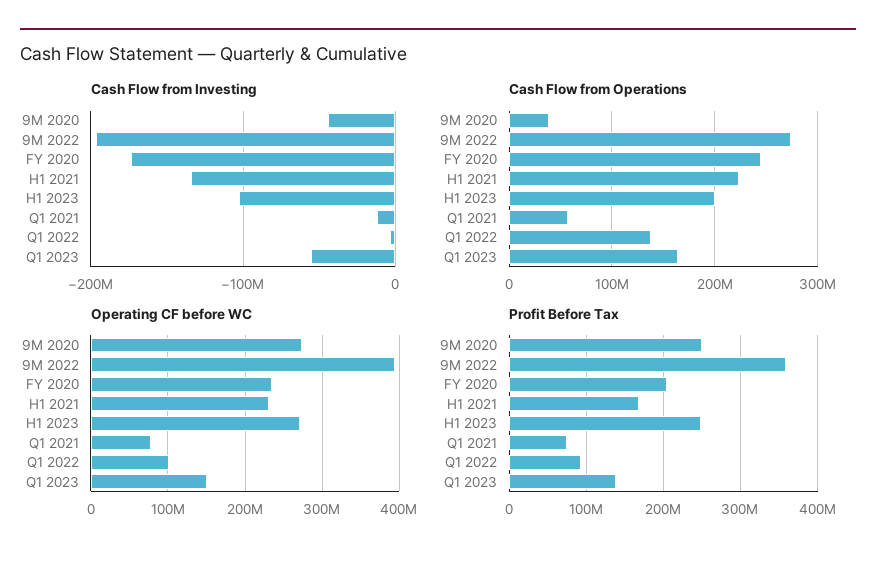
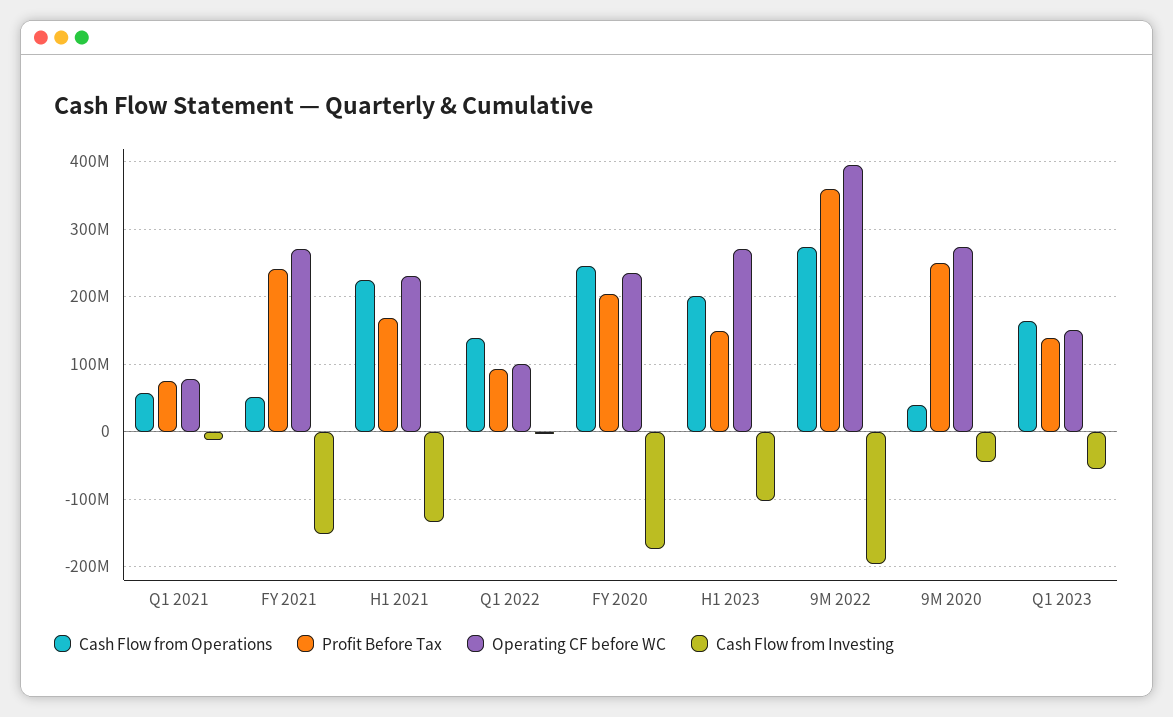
Profit Before Tax, H1 2023: 250000000 -> 150000000
Cash Flow from Operations, FY 2021: none -> 50000000
Profit Before Tax, FY 2021: none -> 240000000
Operating CF before WC, FY 2021: none -> 270000000
Cash Flow from Investing, FY 2021: none -> -150000000

